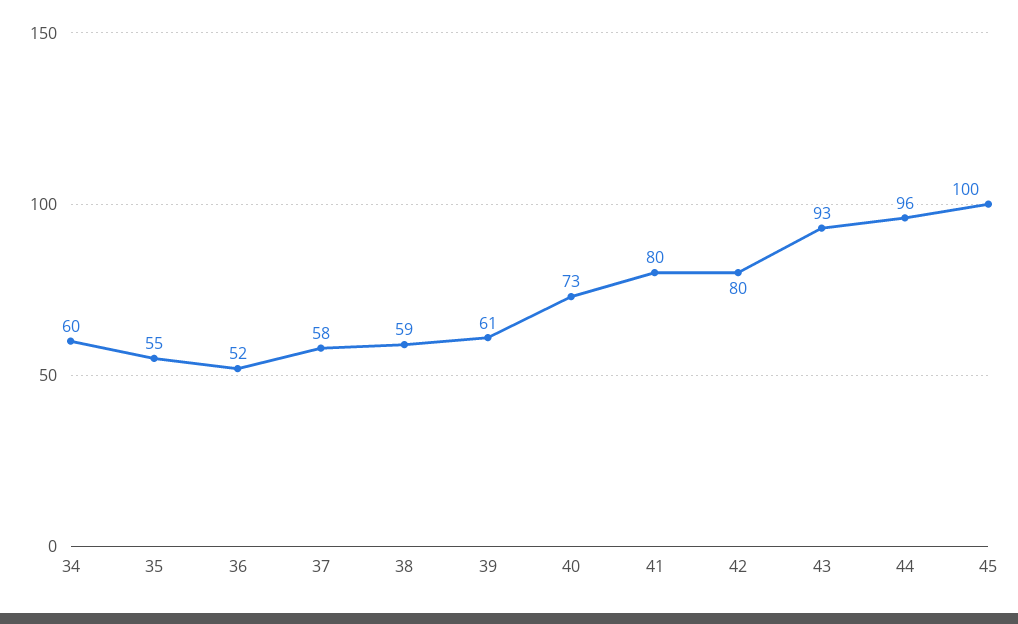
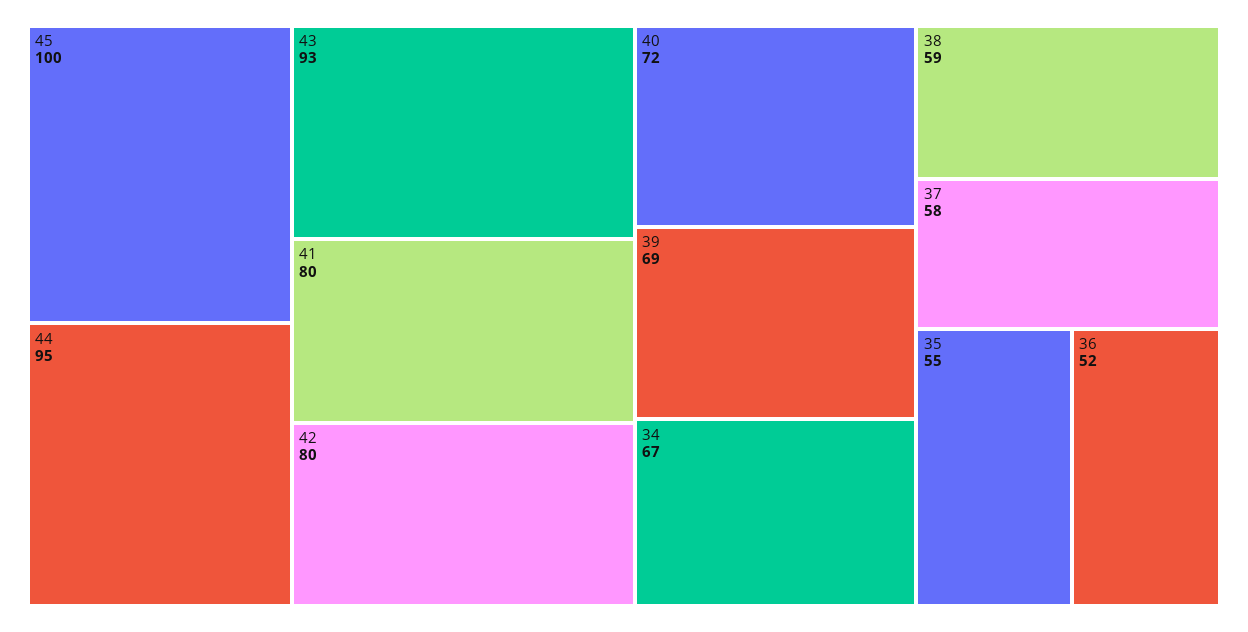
34: 60 -> 67
39: 61 -> 69
40: 73 -> 72
44: 96 -> 95

